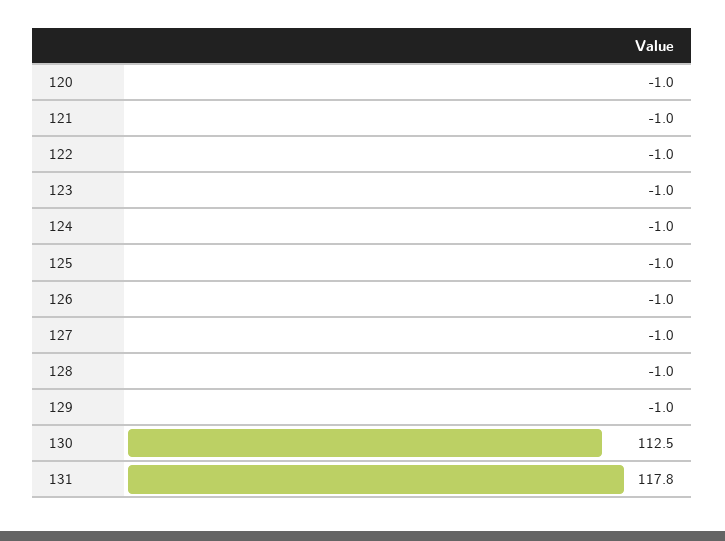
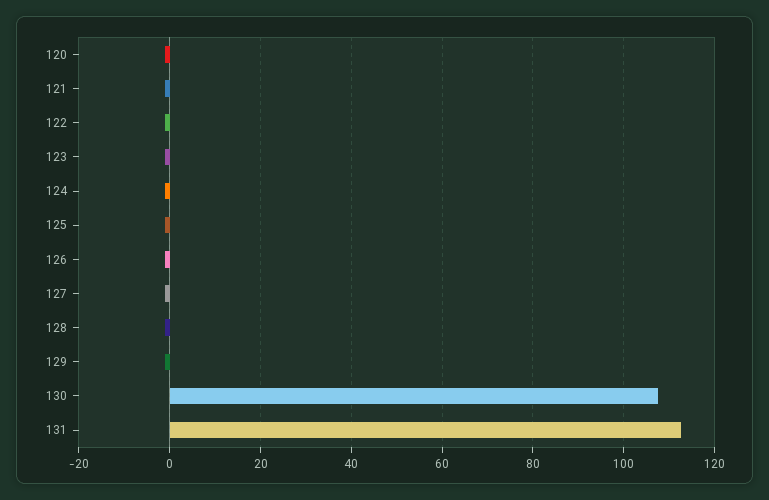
130: 112.5 -> 108
131: 117.8 -> 112

